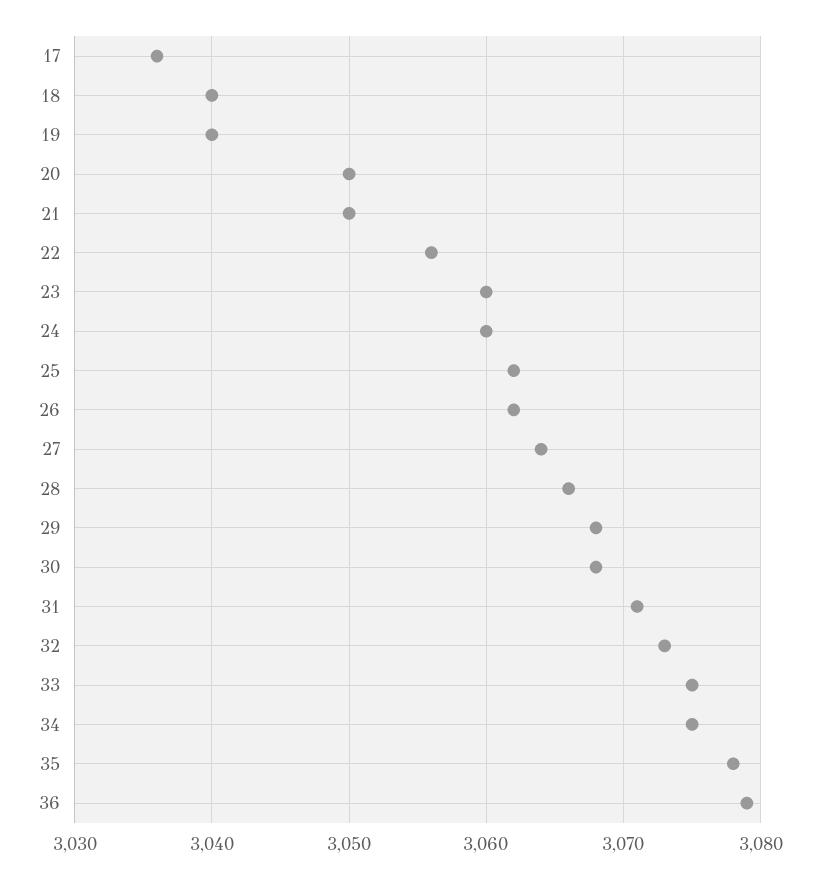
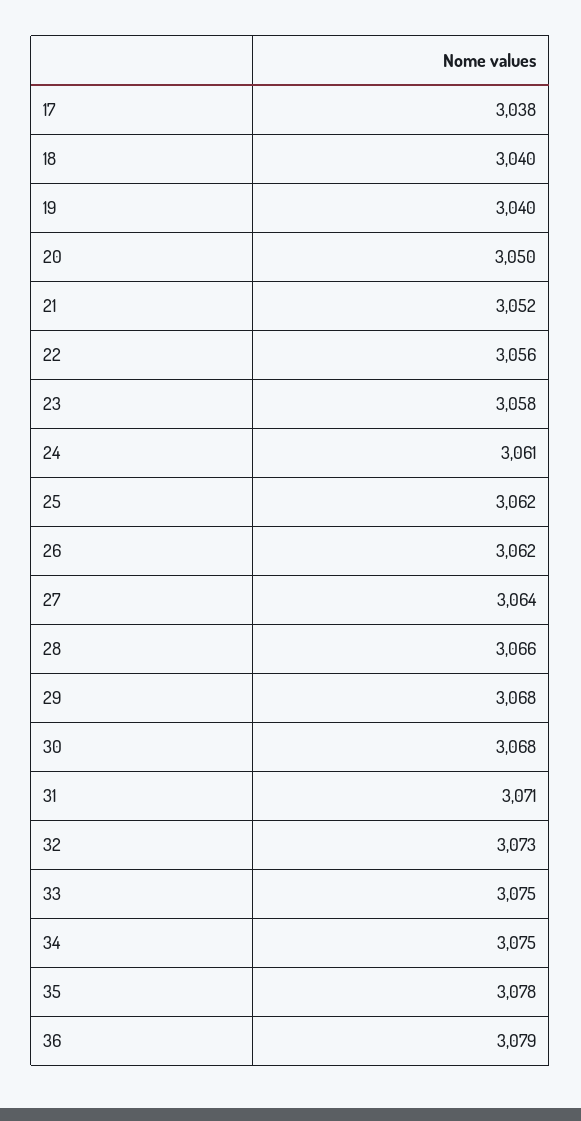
17: 3036 -> 3038
21: 3050 -> 3052
23: 3060 -> 3058
24: 3060 -> 3061

